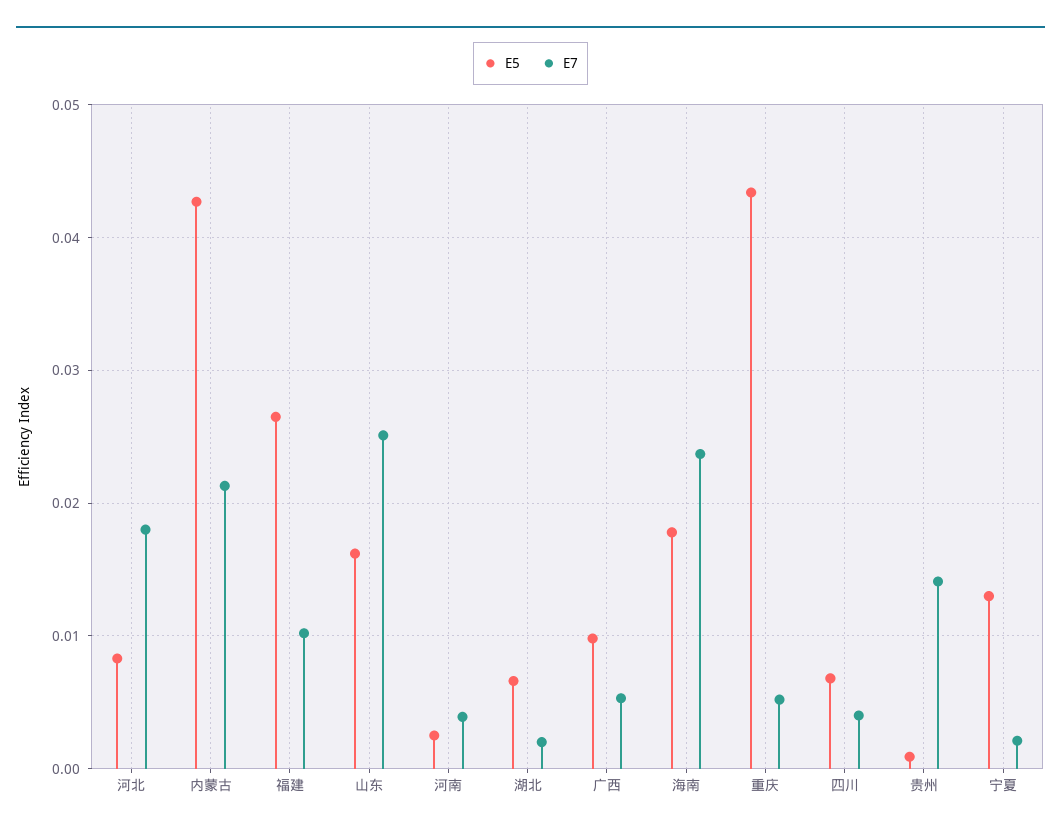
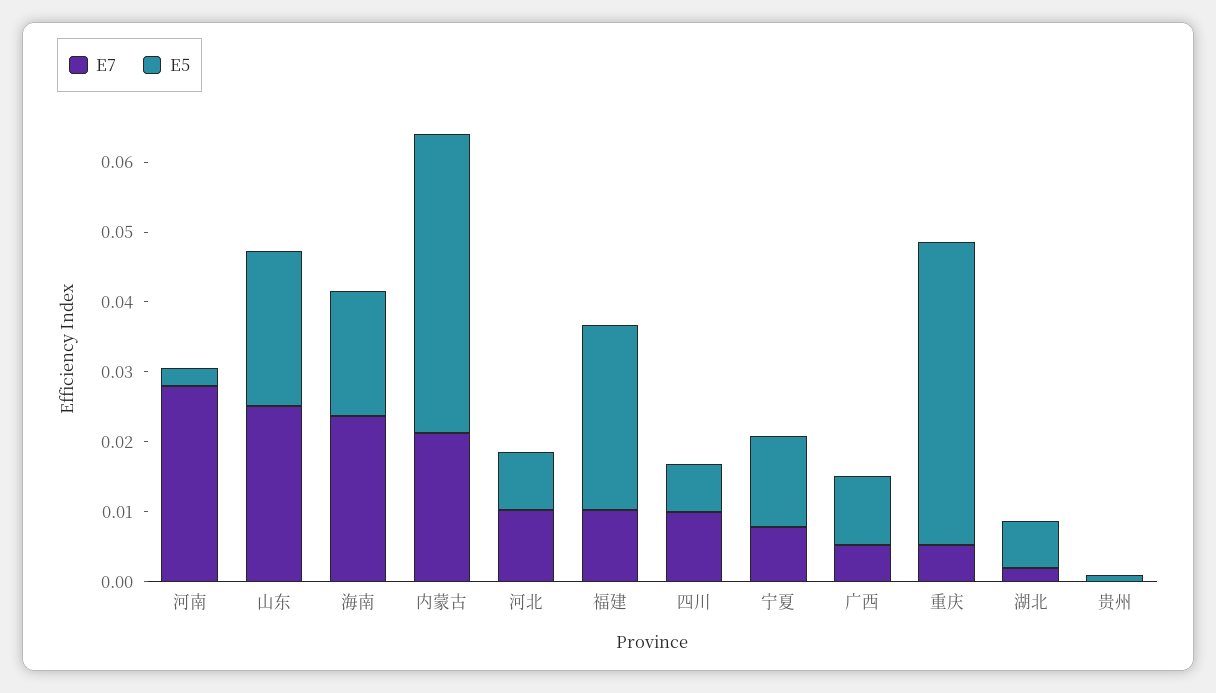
E7, 河北: 0.018 -> 0.01
E5, 山东: 0.016 -> 0.022
E7, 河南: 0.004 -> 0.028
E7, 四川: 0.004 -> 0.01
E7, 贵州: 0.014 -> 0
E7, 宁夏: 0.002 -> 0.008

